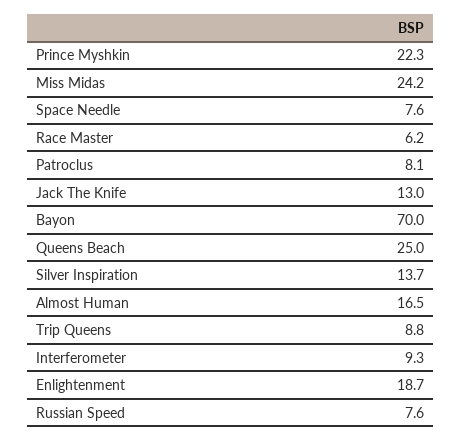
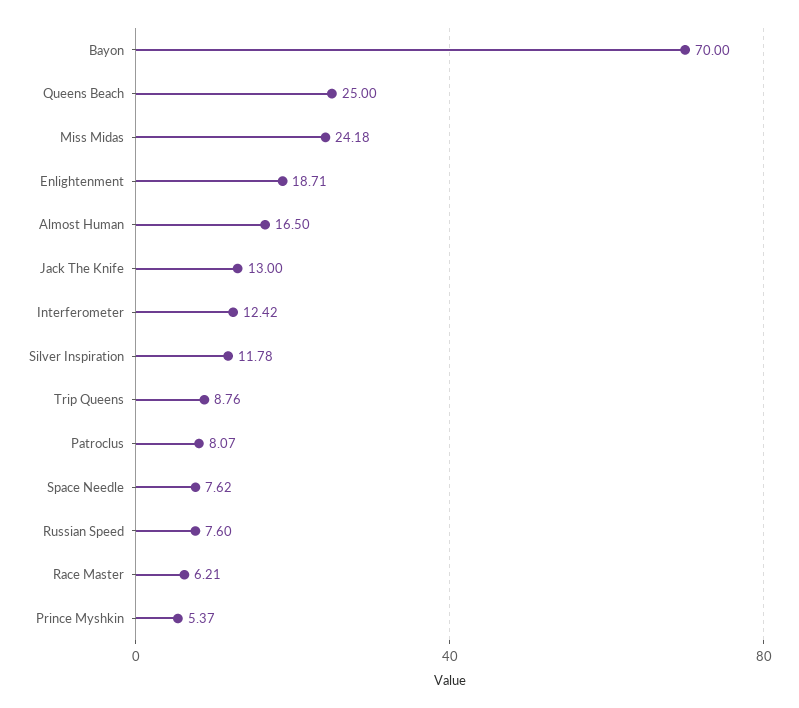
Prince Myshkin: 22.3 -> 5.37
Silver Inspiration: 13.7 -> 11.78
Interferometer: 9.3 -> 12.42

